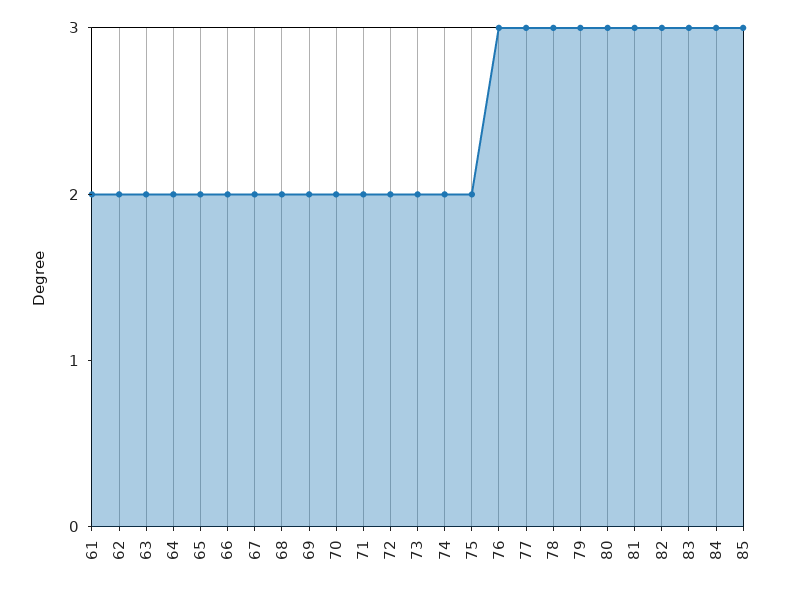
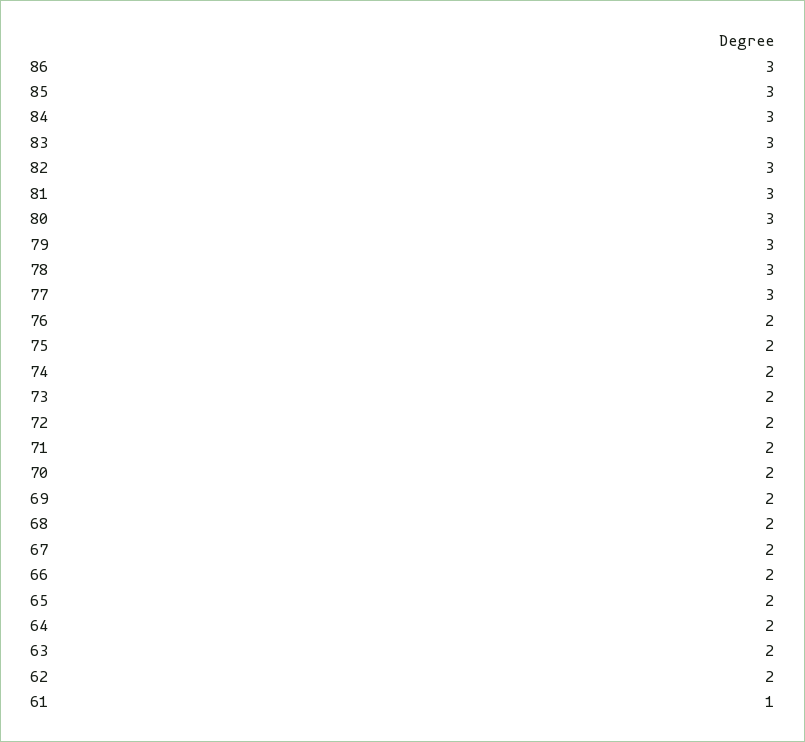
61: 2 -> 1
76: 3 -> 2
86: none -> 3

